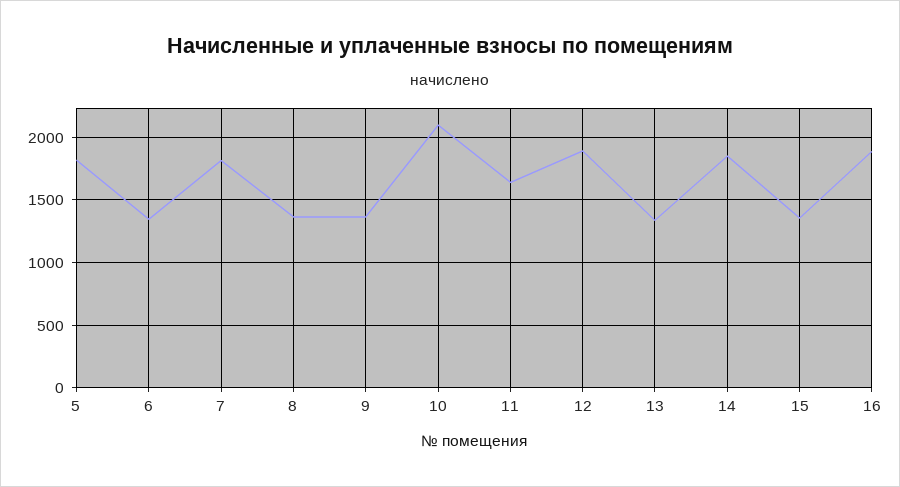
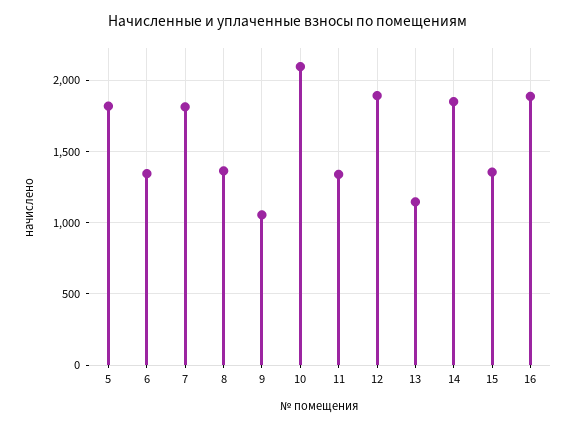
9: 1350 -> 1050
11: 1650 -> 1350
13: 1350 -> 1150

